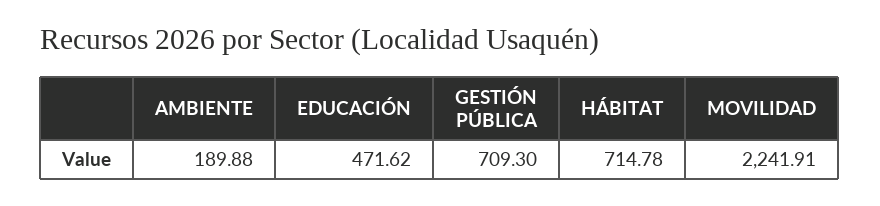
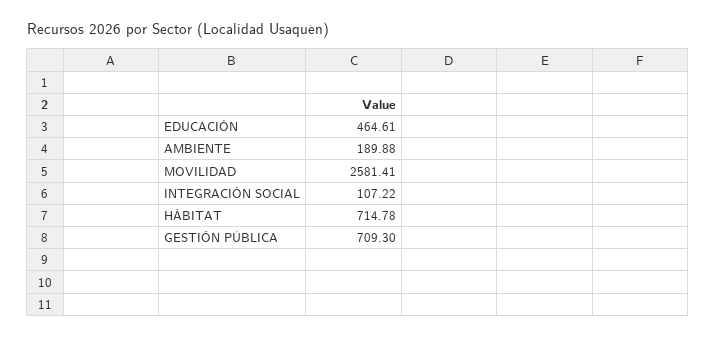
EDUCACIÓN: 471.62 -> 464.61
MOVILIDAD: 2241.91 -> 2581.41
INTEGRACIÓN SOCIAL: none -> 107.22

